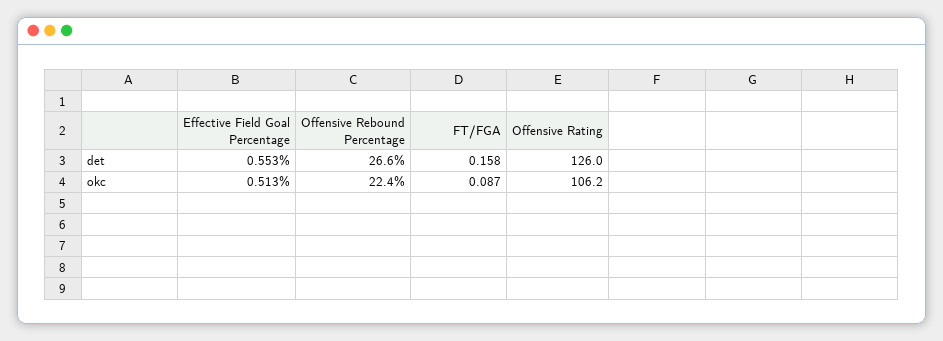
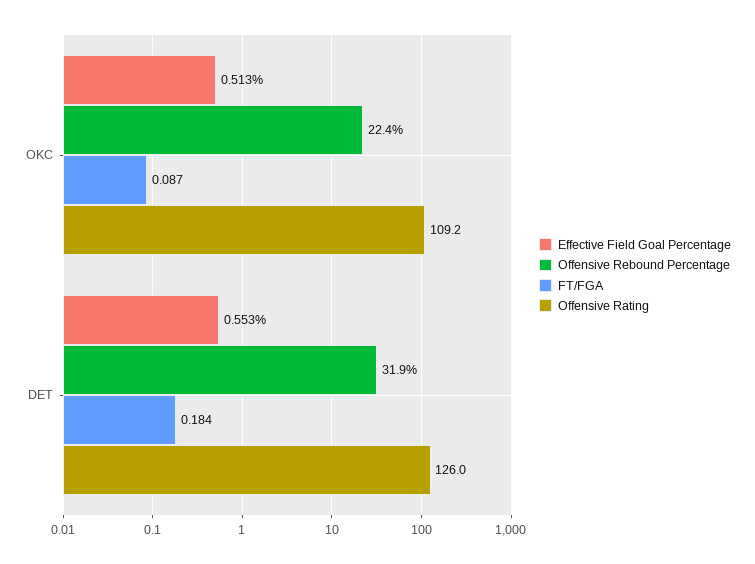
Offensive Rebound Percentage, det: 26.6 -> 31.9
FT/FGA, det: 0.158 -> 0.184
Offensive Rating, okc: 106.2 -> 109.2

